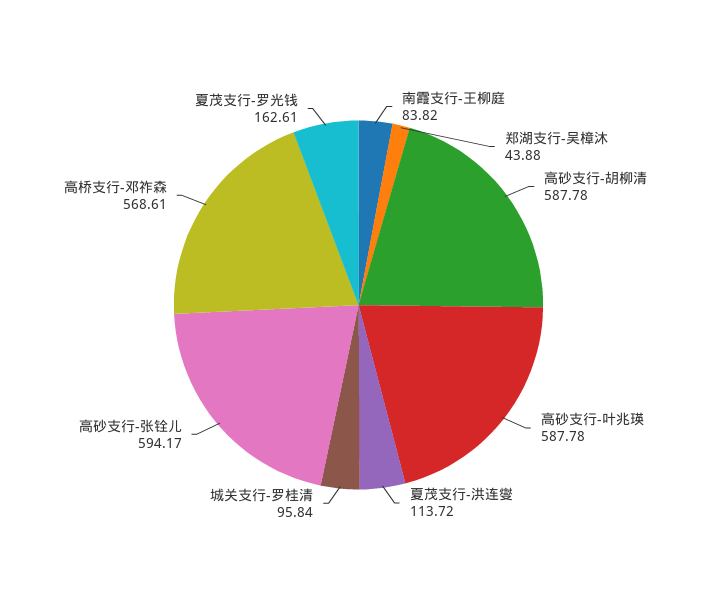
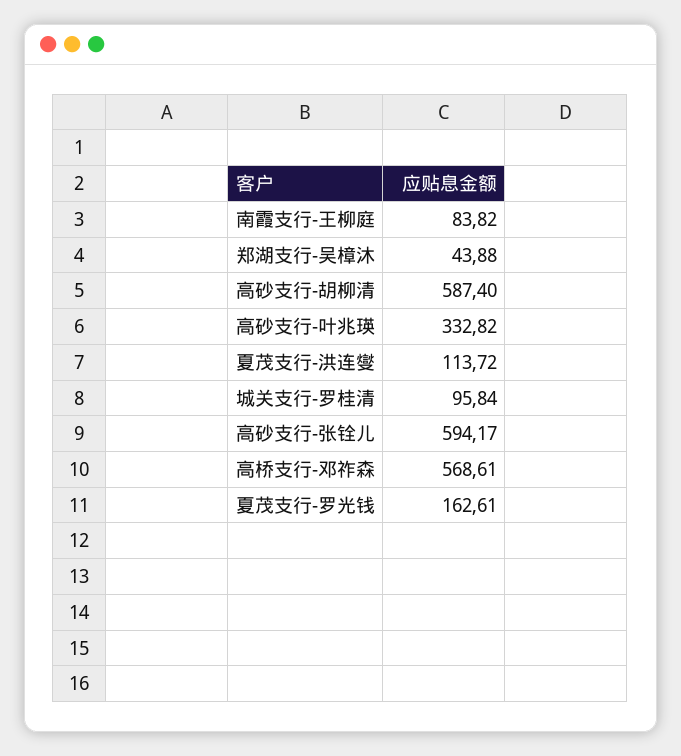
高砂支行-胡柳清: 587.78 -> 587.4
高砂支行-叶兆瑛: 587.78 -> 332.82

